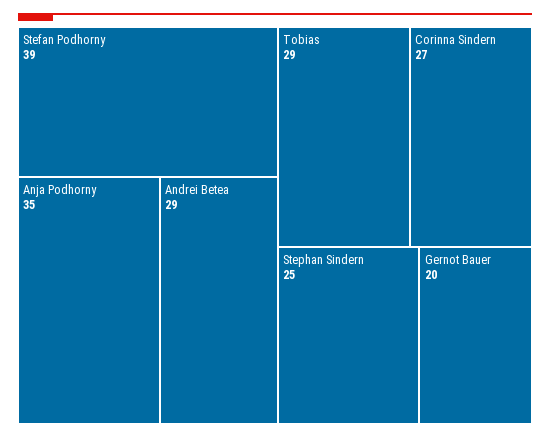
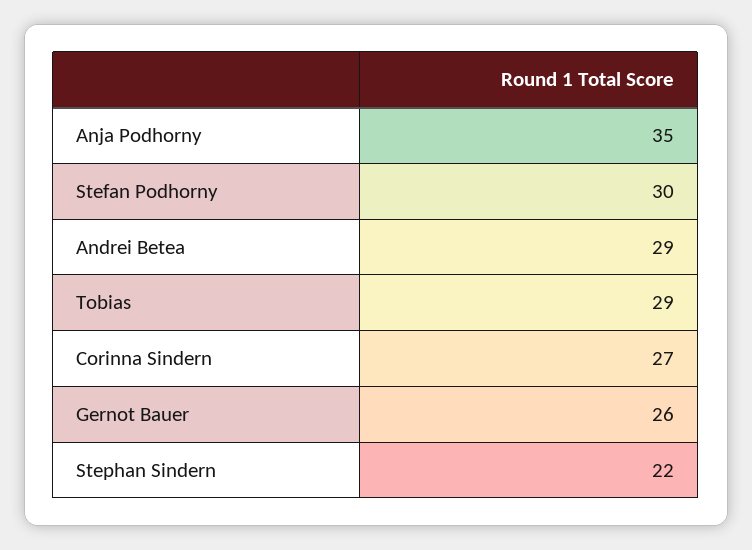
Stefan Podhorny: 39 -> 30
Stephan Sindern: 25 -> 22
Gernot Bauer: 20 -> 26

